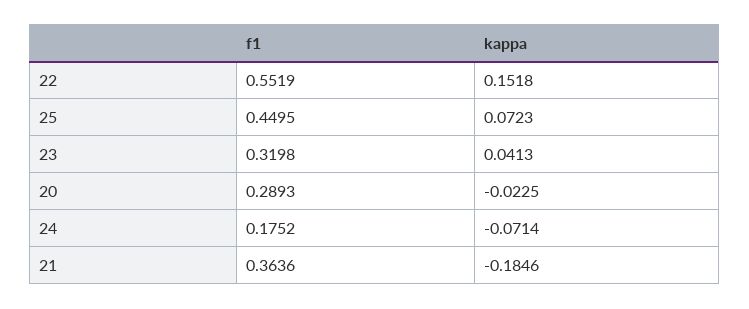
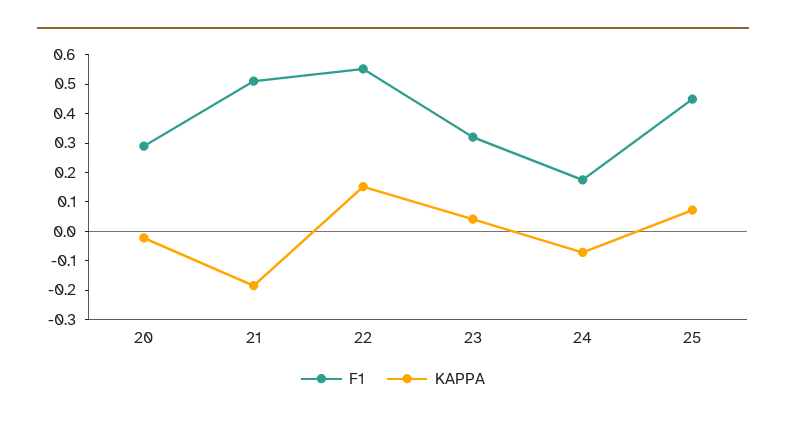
f1, 21: 0.3636 -> 0.5

